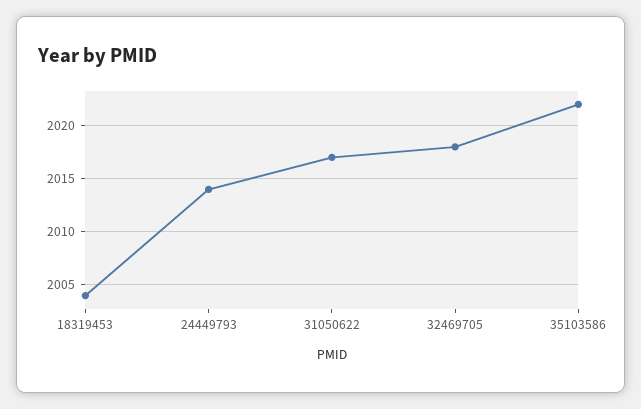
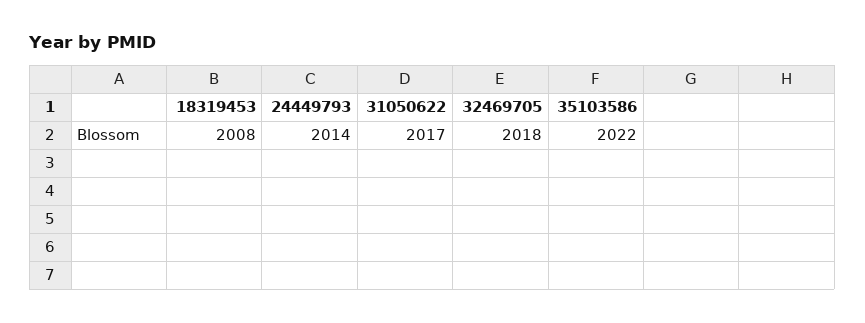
18319453: 2004 -> 2008

